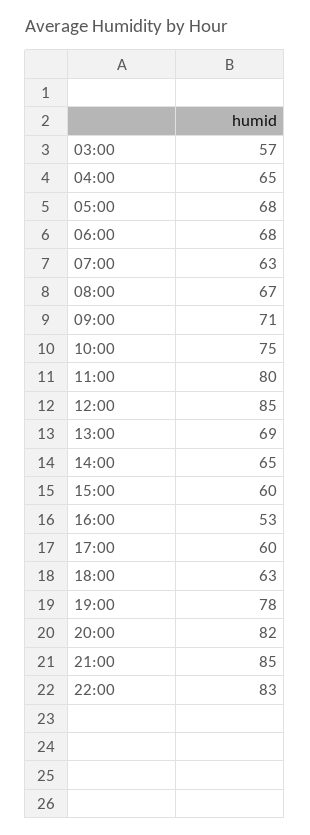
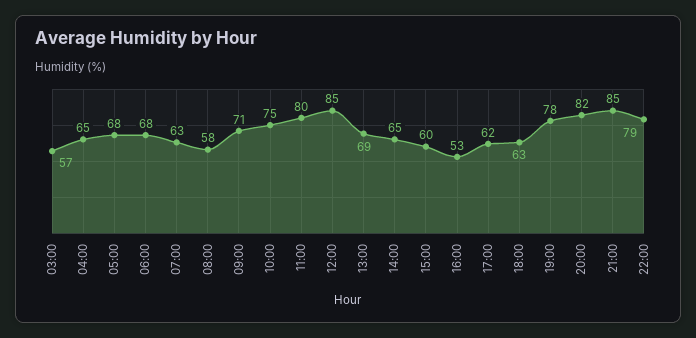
08:00: 67 -> 58
17:00: 60 -> 62
22:00: 83 -> 79

